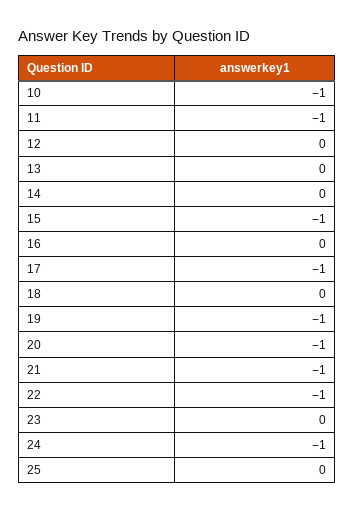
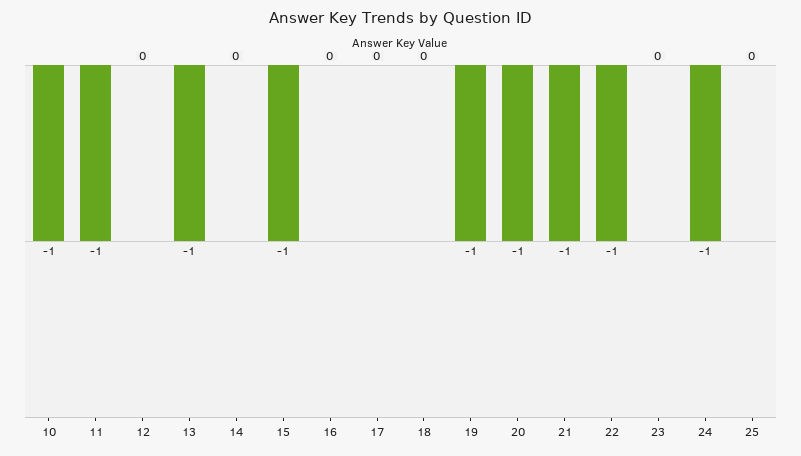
13: 0 -> -1
17: -1 -> 0

